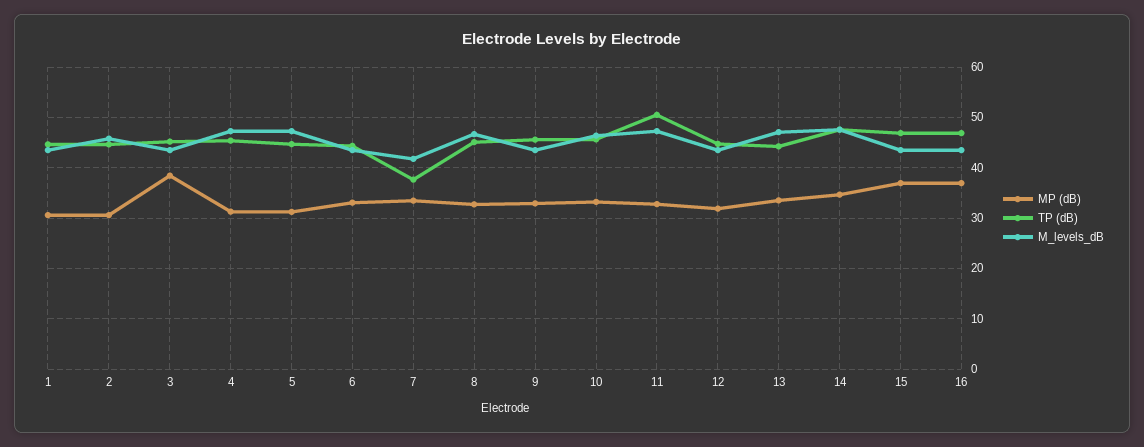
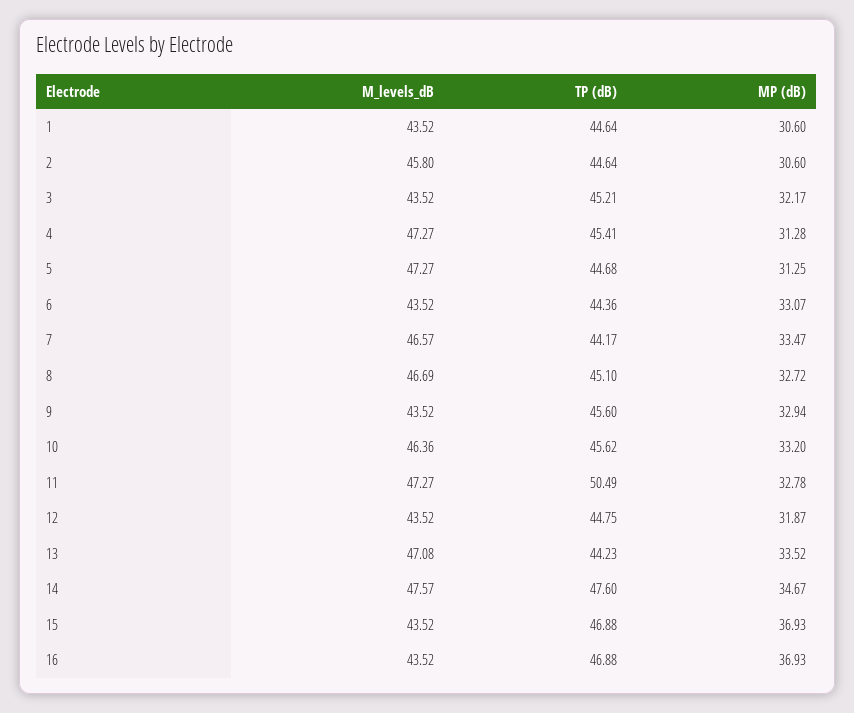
MP (dB), 3: 38 -> 32.17
TP (dB), 7: 38 -> 44.17
M_levels_dB, 7: 42 -> 46.57

